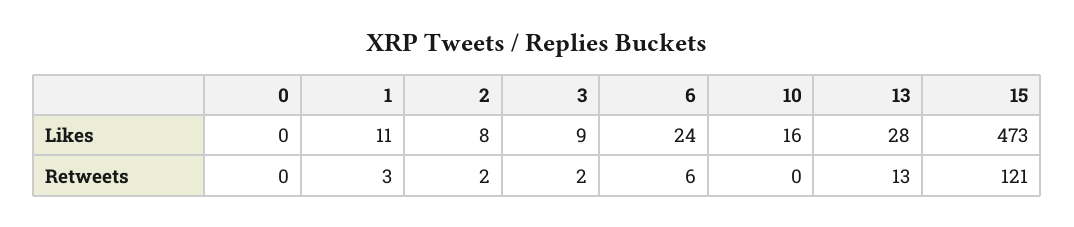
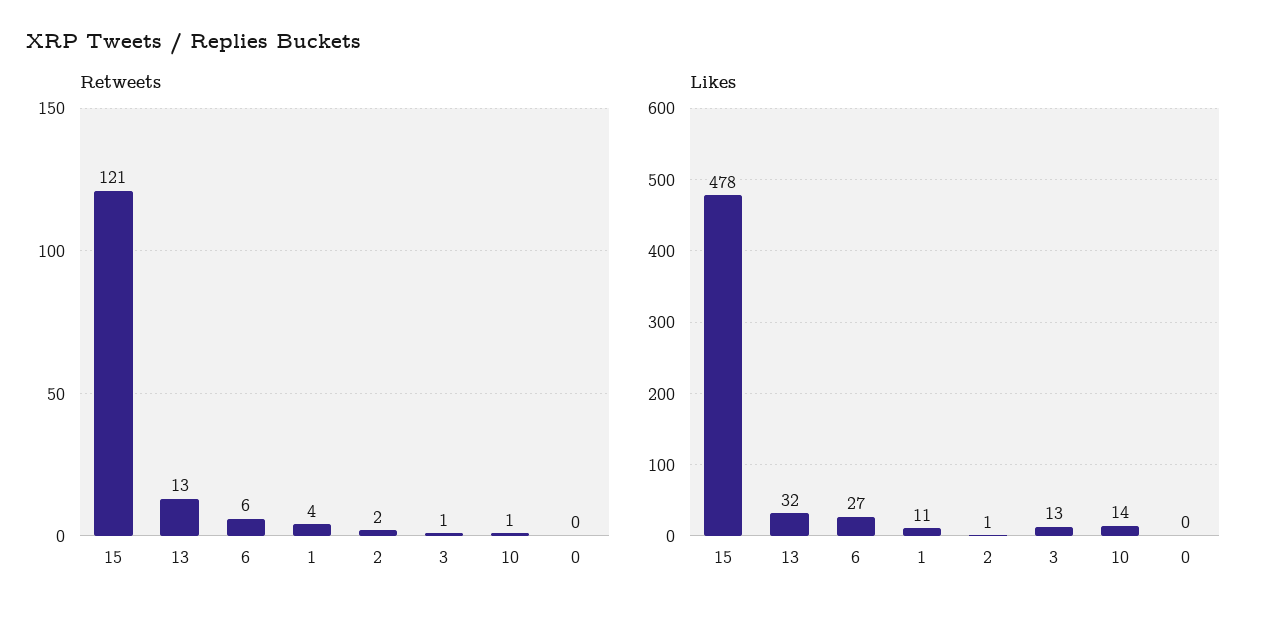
Likes, 2: 8 -> 1
Likes, 3: 9 -> 13
Likes, 6: 24 -> 27
Likes, 10: 16 -> 14
Likes, 13: 28 -> 32
Likes, 15: 473 -> 478
Retweets, 1: 3 -> 4
Retweets, 3: 2 -> 1
Retweets, 10: 0 -> 1

